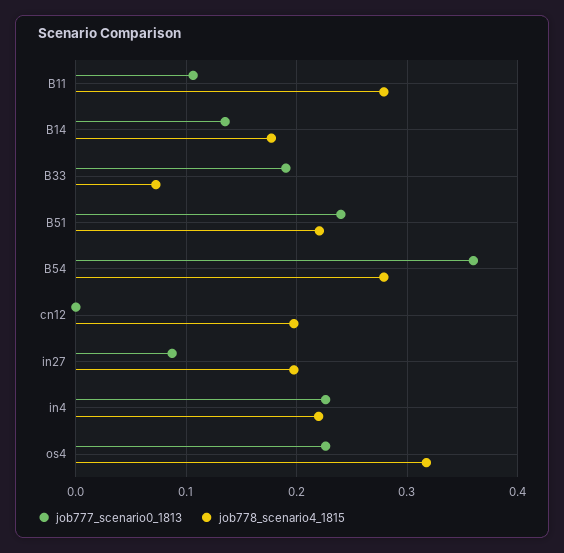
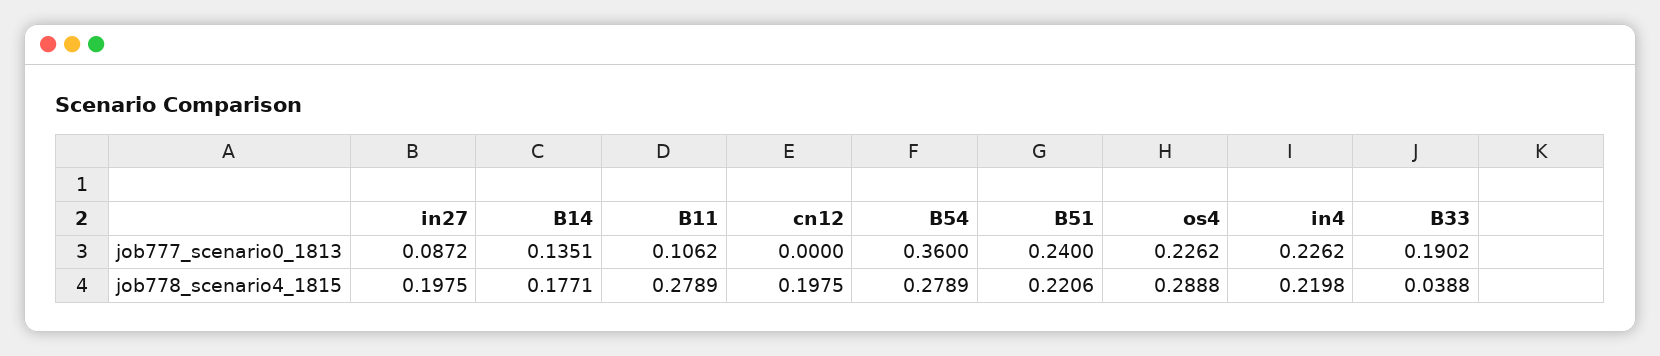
job778_scenario4_1815, B33: 0.07 -> 0.0388
job778_scenario4_1815, os4: 0.32 -> 0.2888

